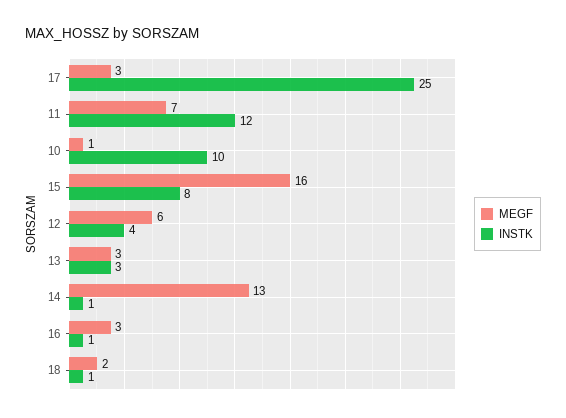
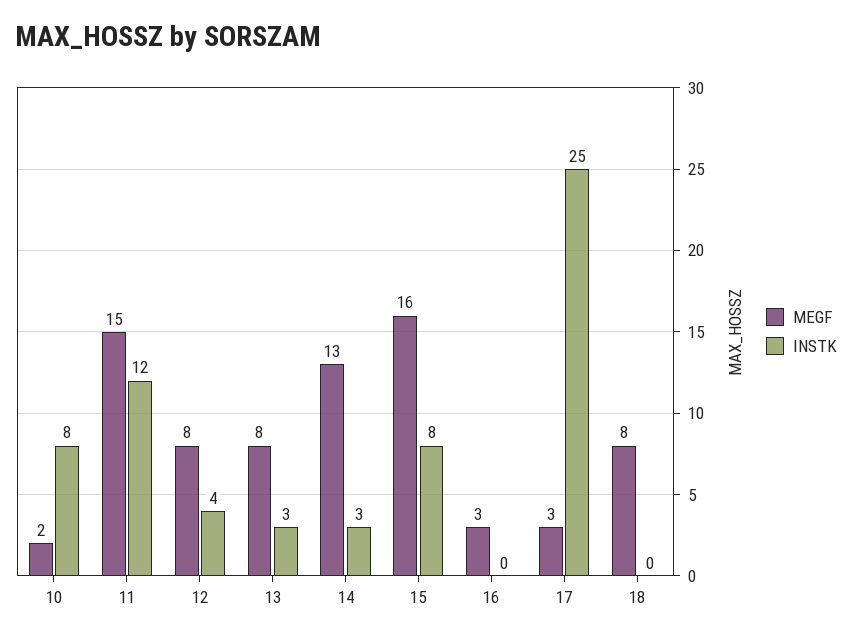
MEGF, 11: 7 -> 15
MEGF, 10: 1 -> 2
INSTK, 10: 10 -> 8
MEGF, 12: 6 -> 8
MEGF, 13: 3 -> 8
INSTK, 14: 1 -> 3
INSTK, 16: 1 -> 0
MEGF, 18: 2 -> 8
INSTK, 18: 1 -> 0

